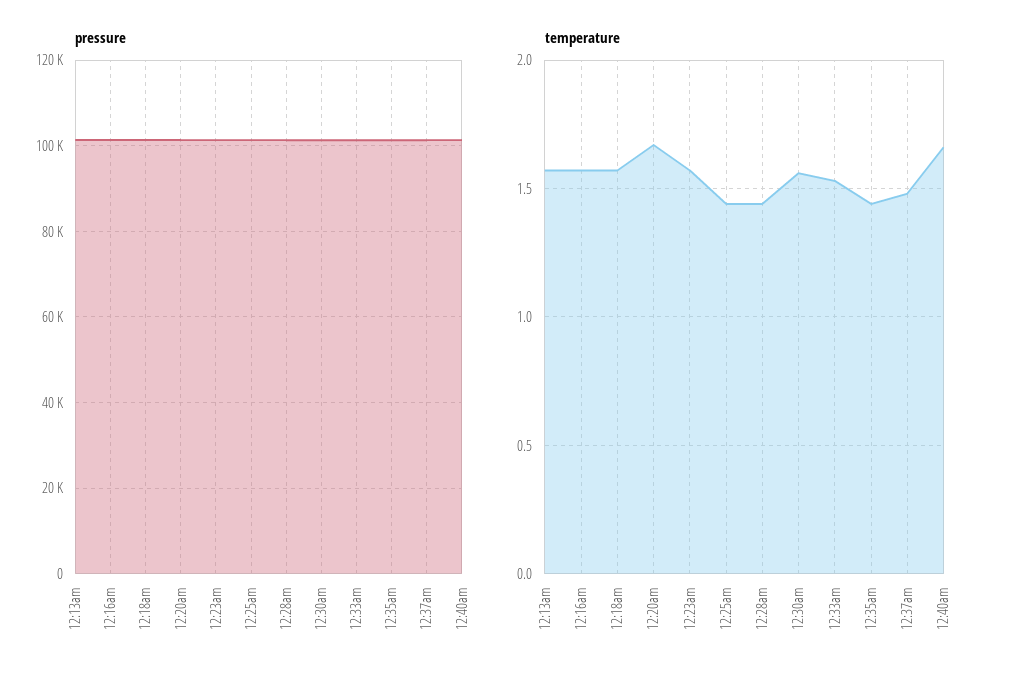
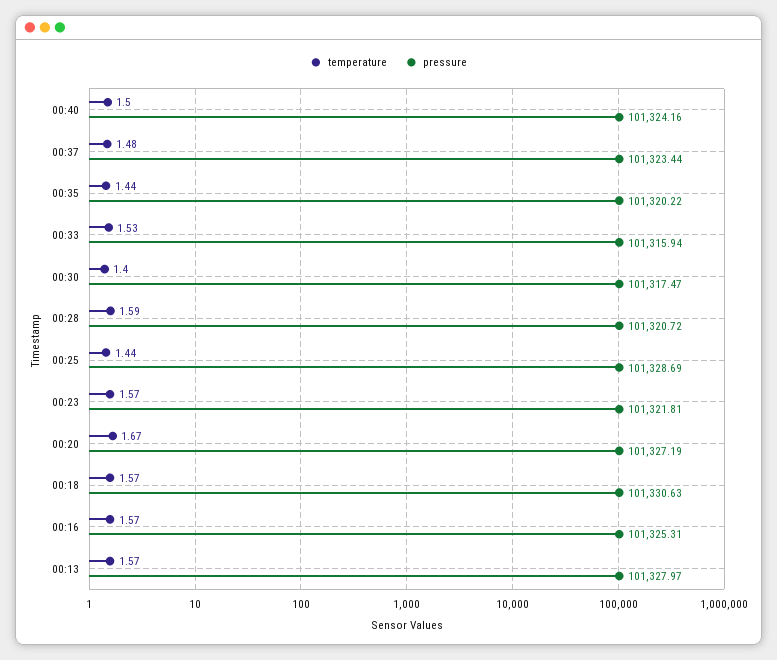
temperature, 12:28am: 1.45 -> 1.59
temperature, 12:30am: 1.55 -> 1.4
temperature, 12:40am: 1.65 -> 1.5

